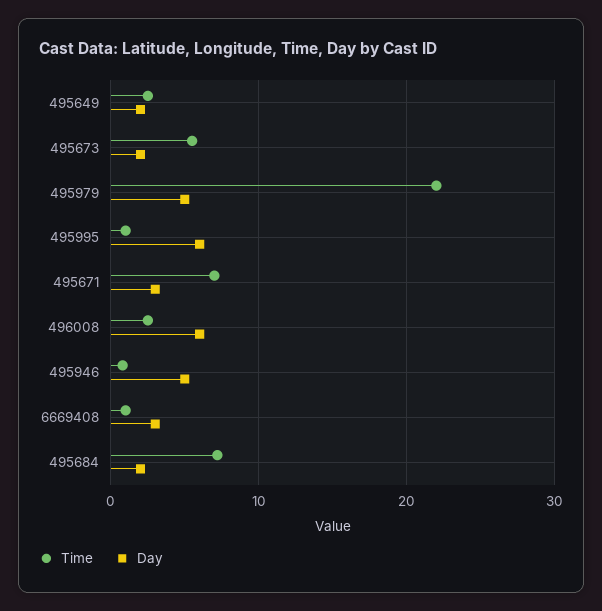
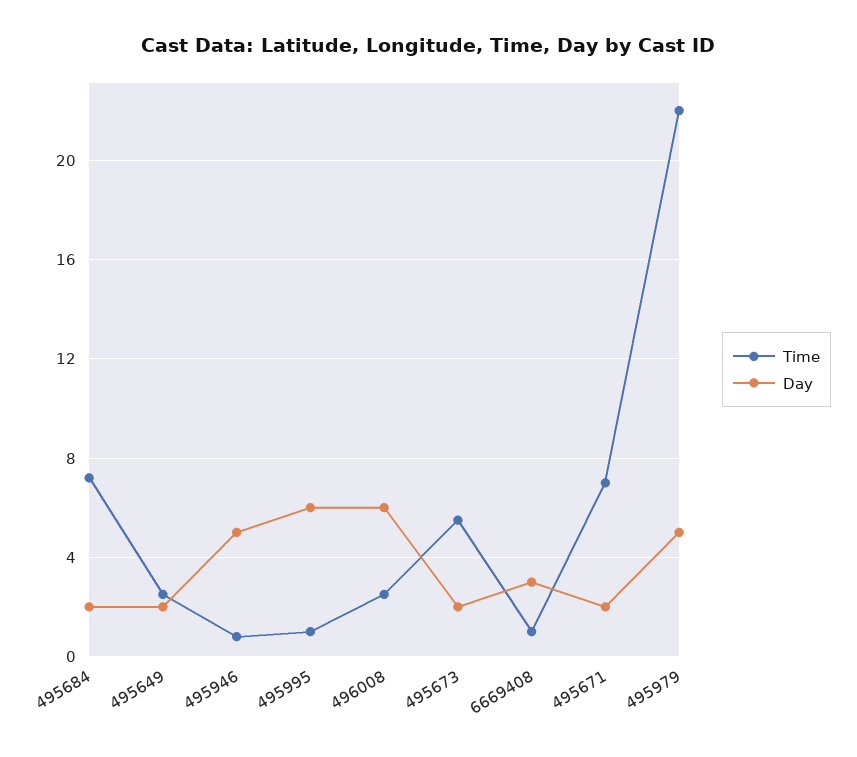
Day, 495671: 3 -> 2

